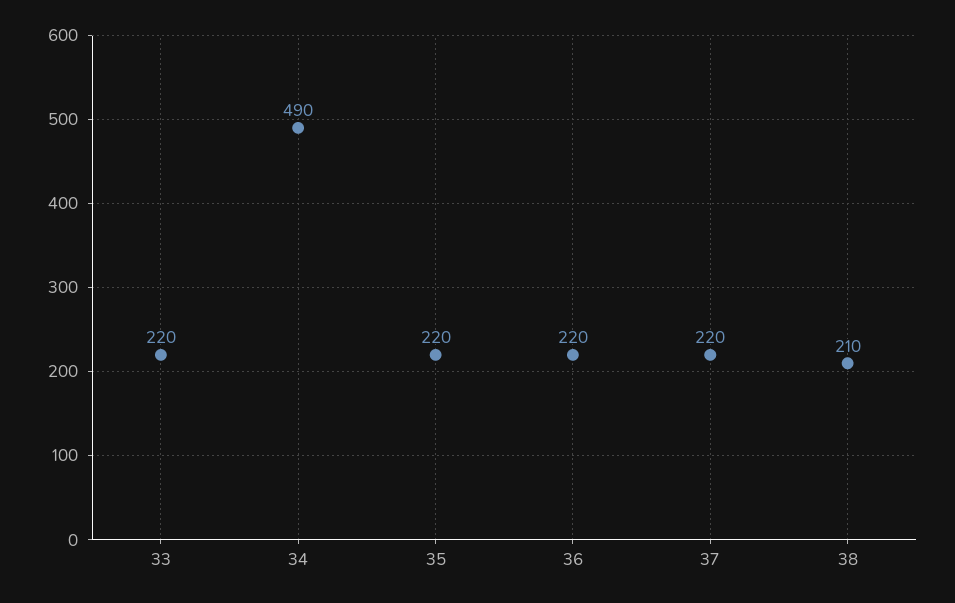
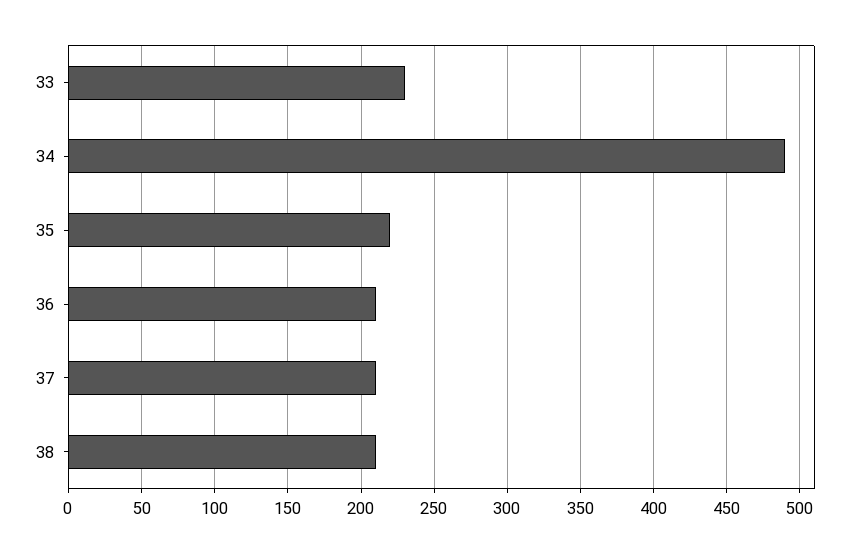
33: 220 -> 230
36: 220 -> 210
37: 220 -> 210

